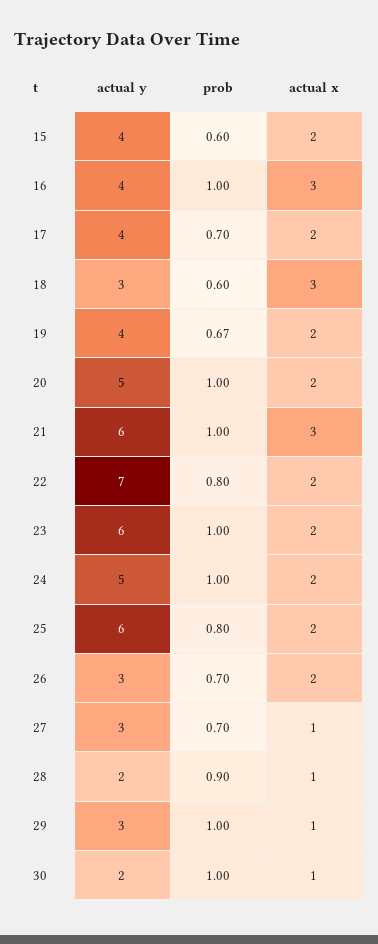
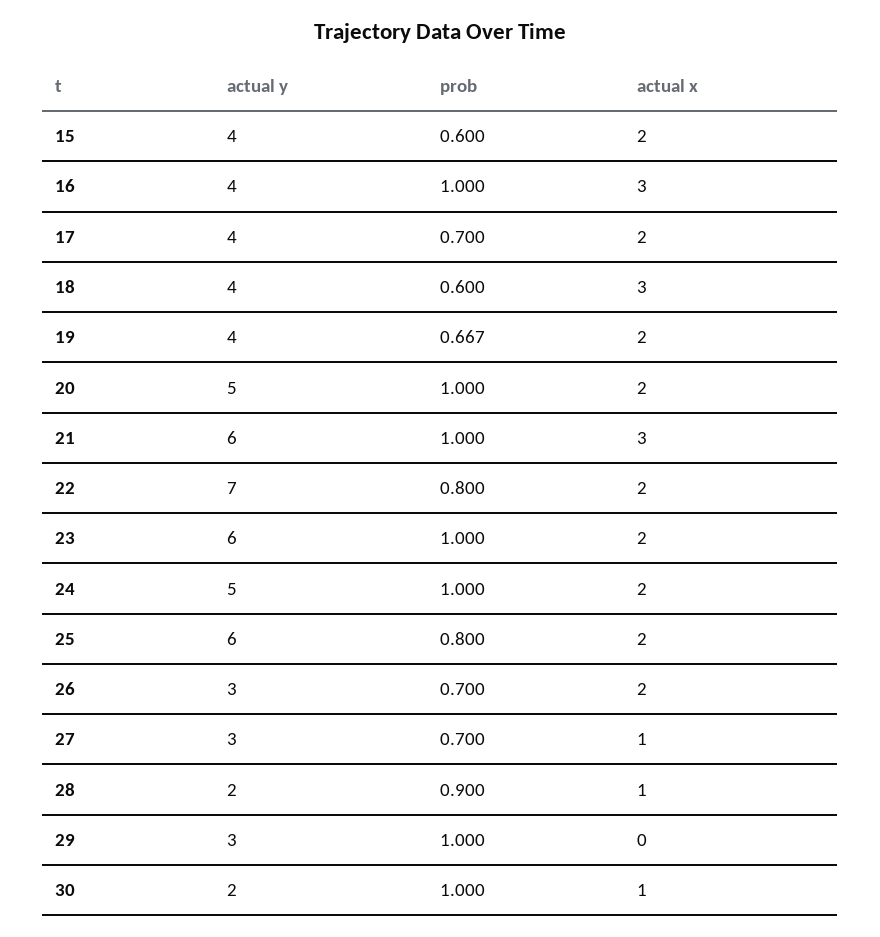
actual y, 18: 3 -> 4
actual x, 29: 1 -> 0

